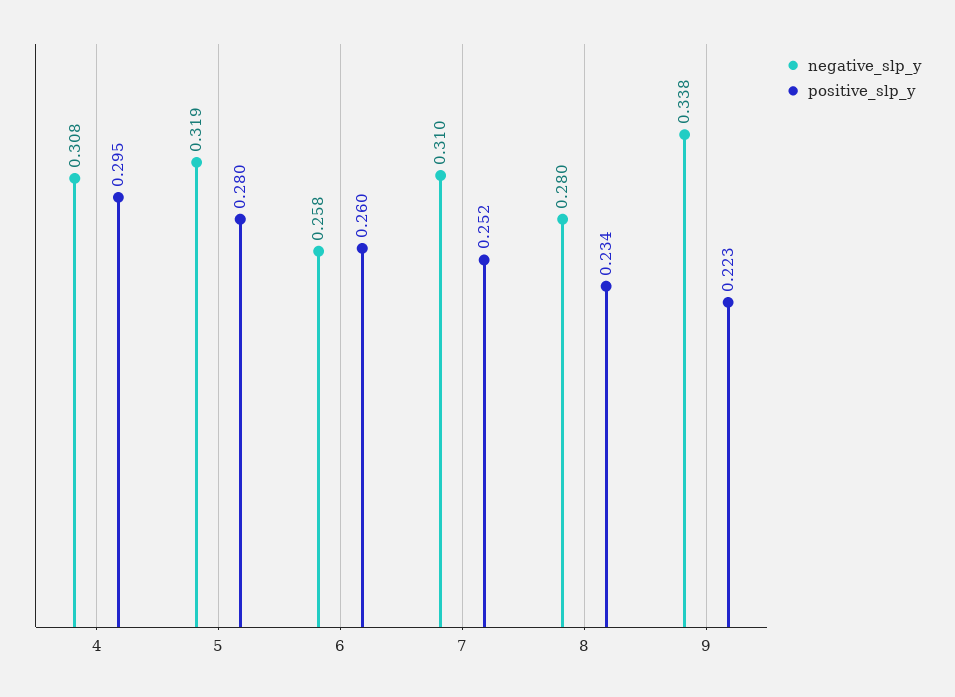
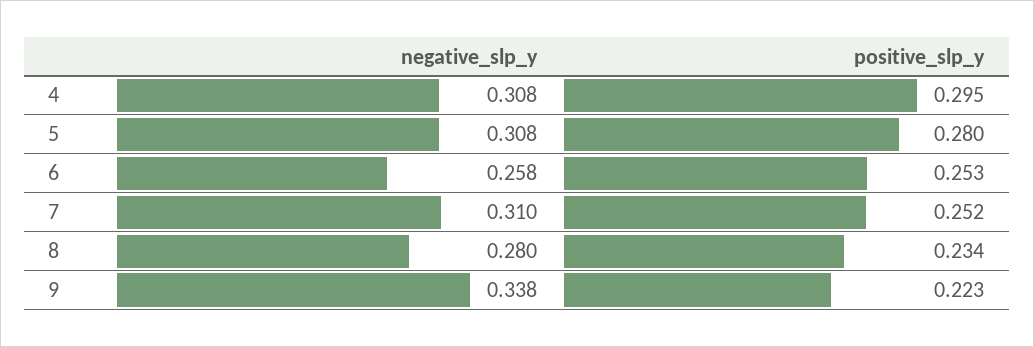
negative_slp_y, 5: 0.319 -> 0.308
positive_slp_y, 6: 0.26 -> 0.253

